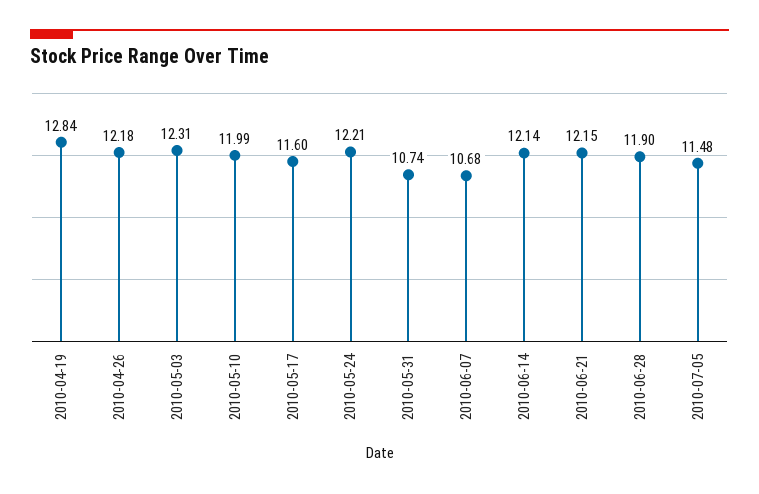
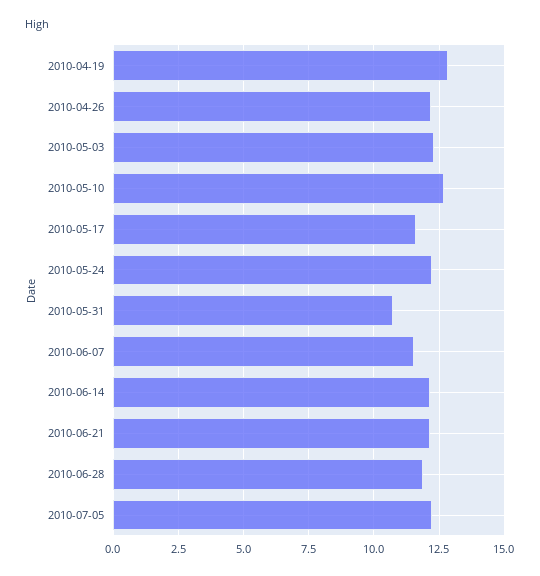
2010-05-10: 11.99 -> 12.75
2010-06-07: 10.68 -> 11.5
2010-07-05: 11.48 -> 12.25

